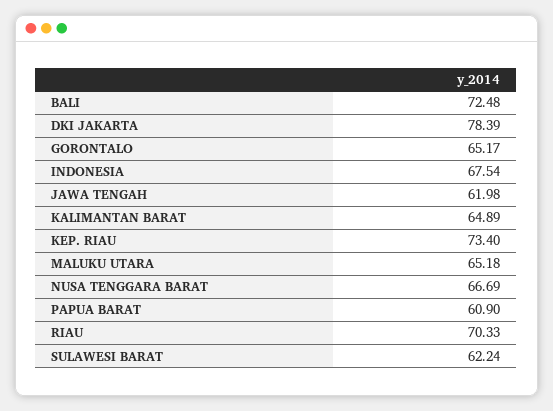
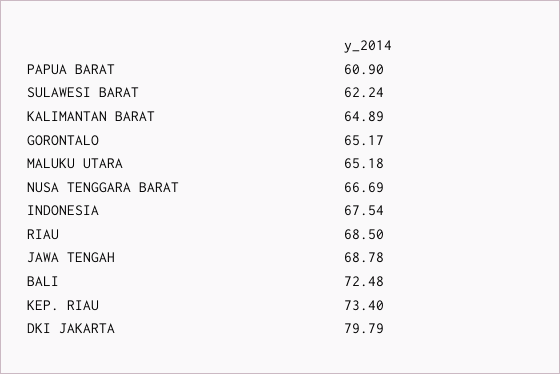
DKI JAKARTA: 78.39 -> 79.79
JAWA TENGAH: 61.98 -> 68.78
RIAU: 70.33 -> 68.5

